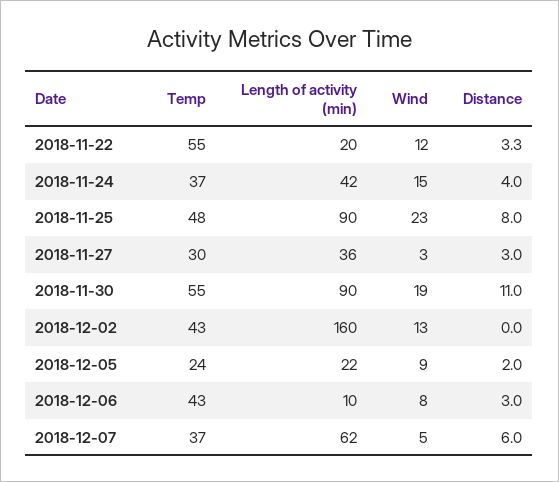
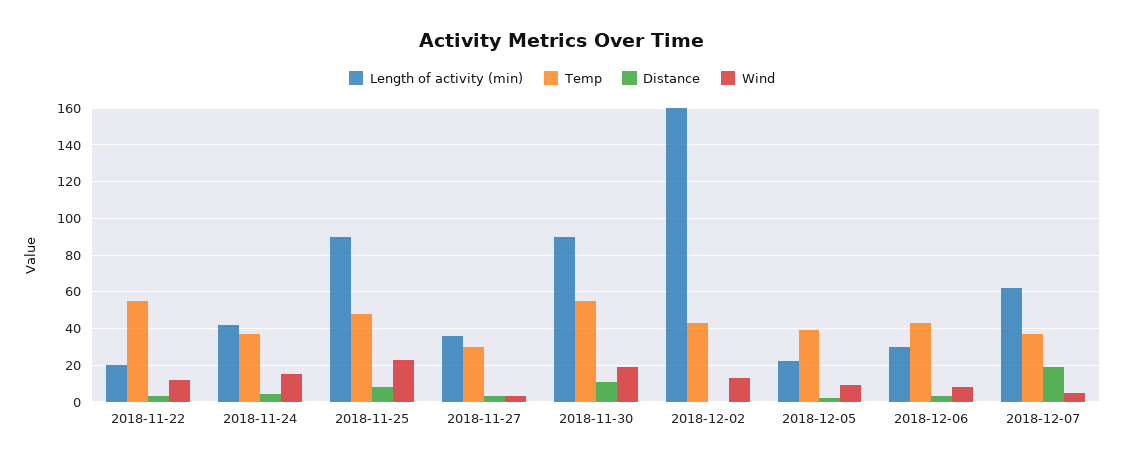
Temp, 2018-12-05: 24 -> 40
Length of activity (min), 2018-12-06: 10 -> 30
Distance, 2018-12-07: 6 -> 20

